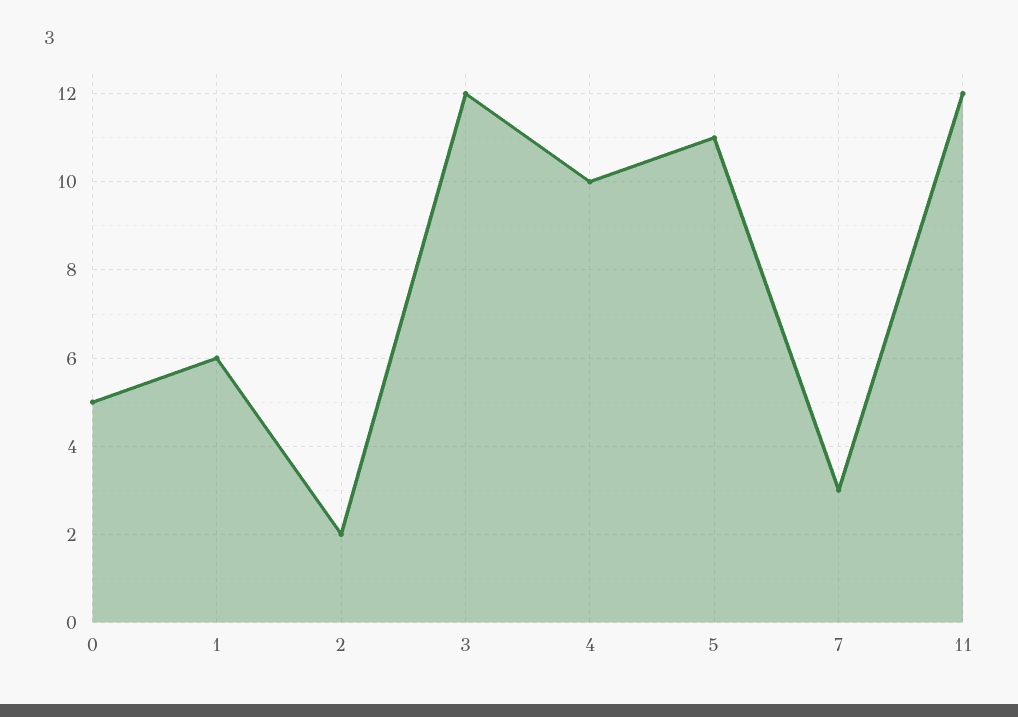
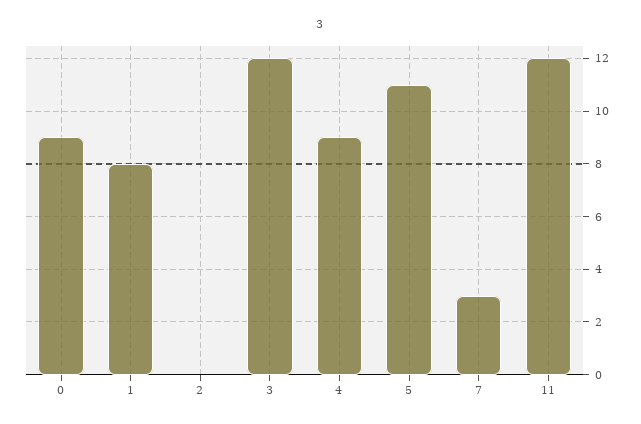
0: 5 -> 9
1: 6 -> 8
2: 2 -> 0
4: 10 -> 9

